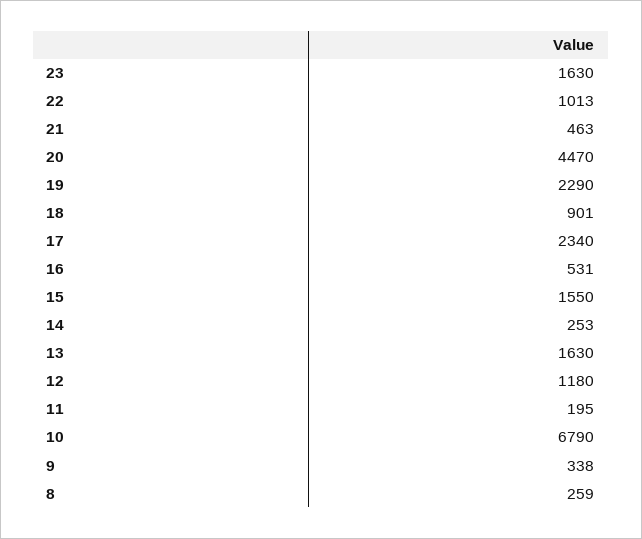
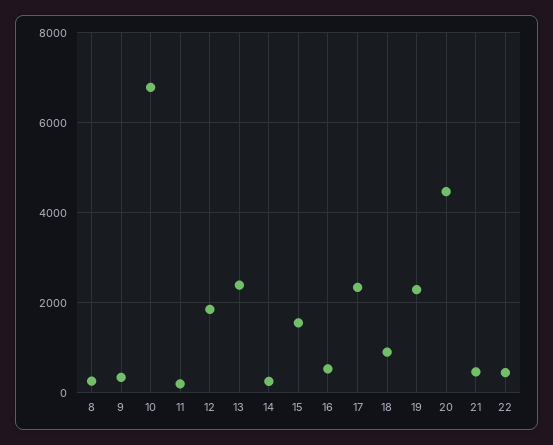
23: 1630 -> none
22: 1013 -> 400
13: 1630 -> 2400
12: 1180 -> 1800

